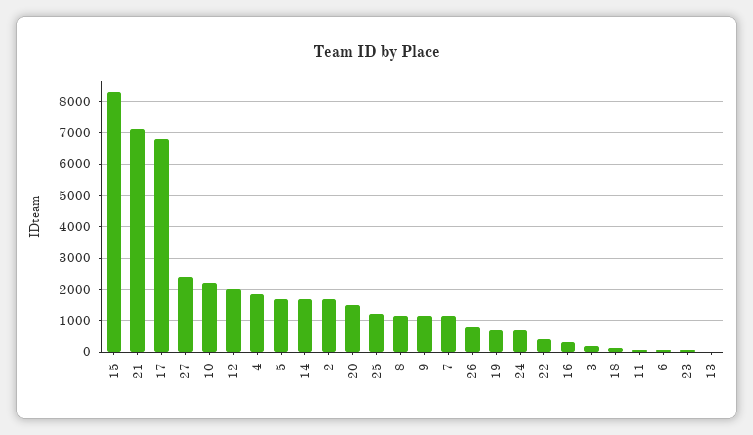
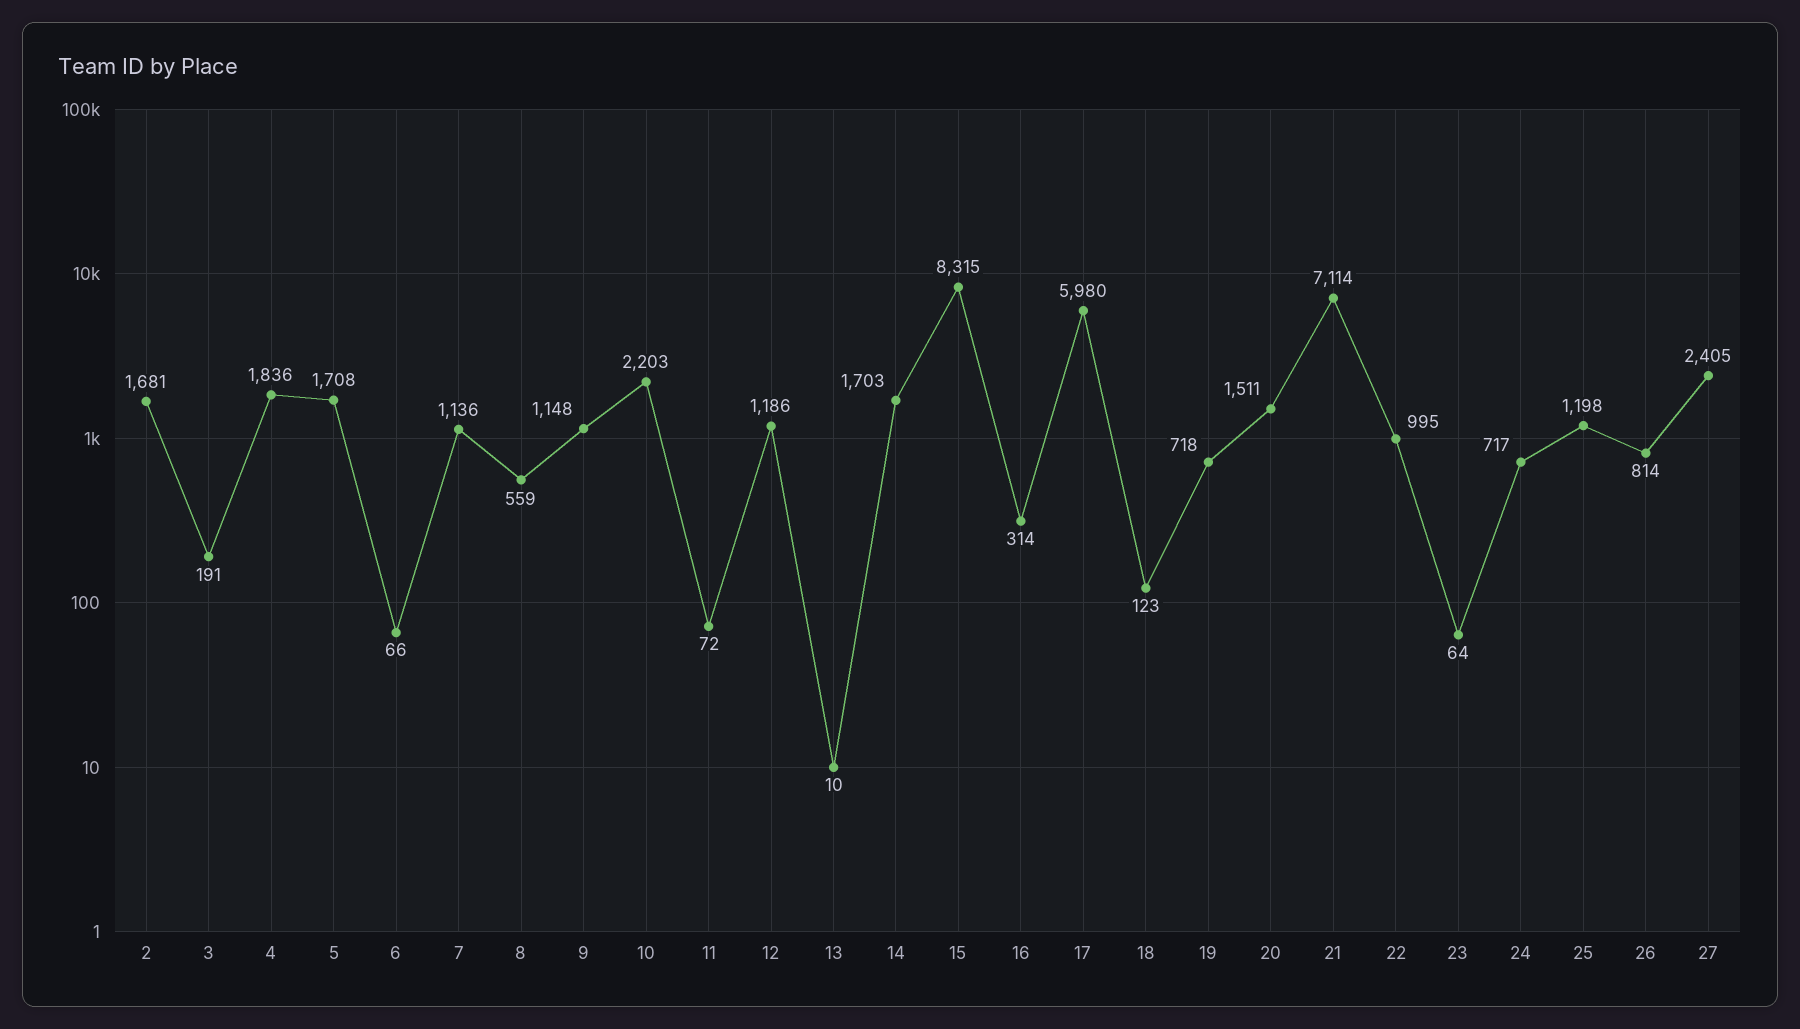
17: 6800 -> 5980
12: 2000 -> 1186
8: 1200 -> 559
22: 400 -> 995

